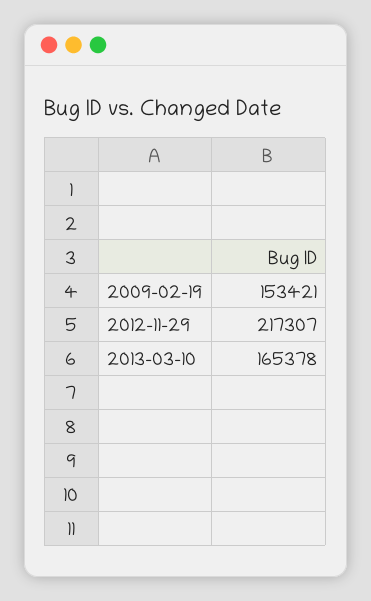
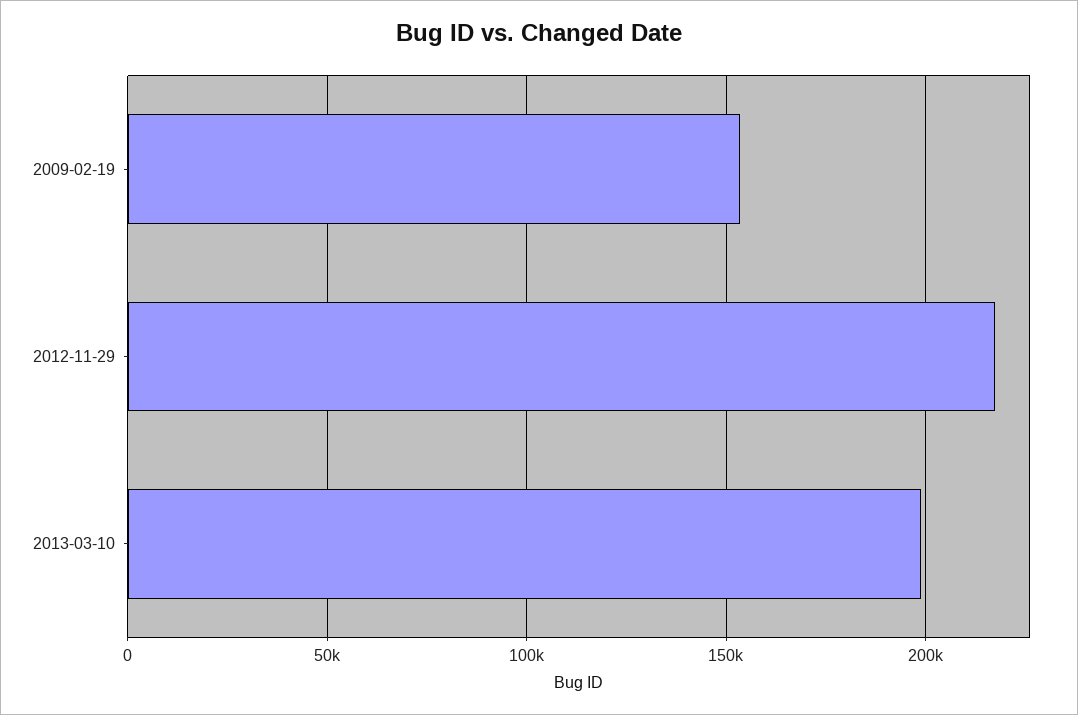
2013-03-10: 165378 -> 200000

